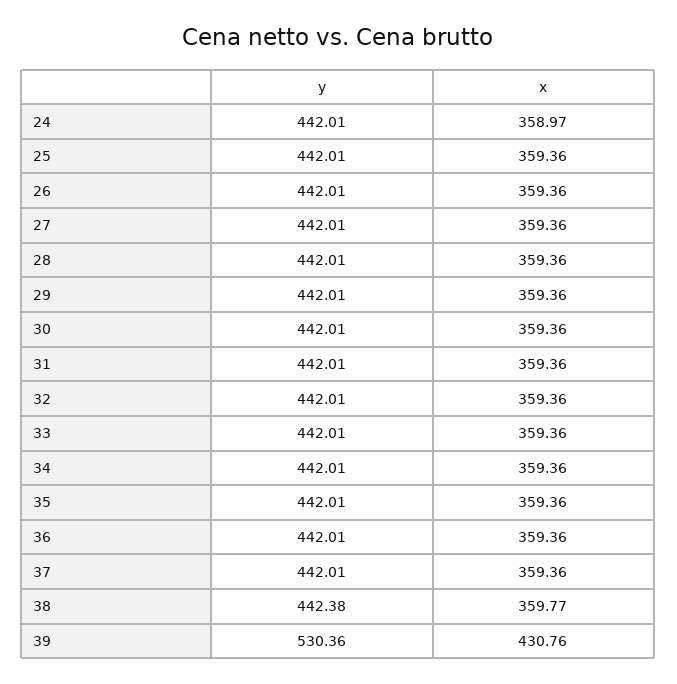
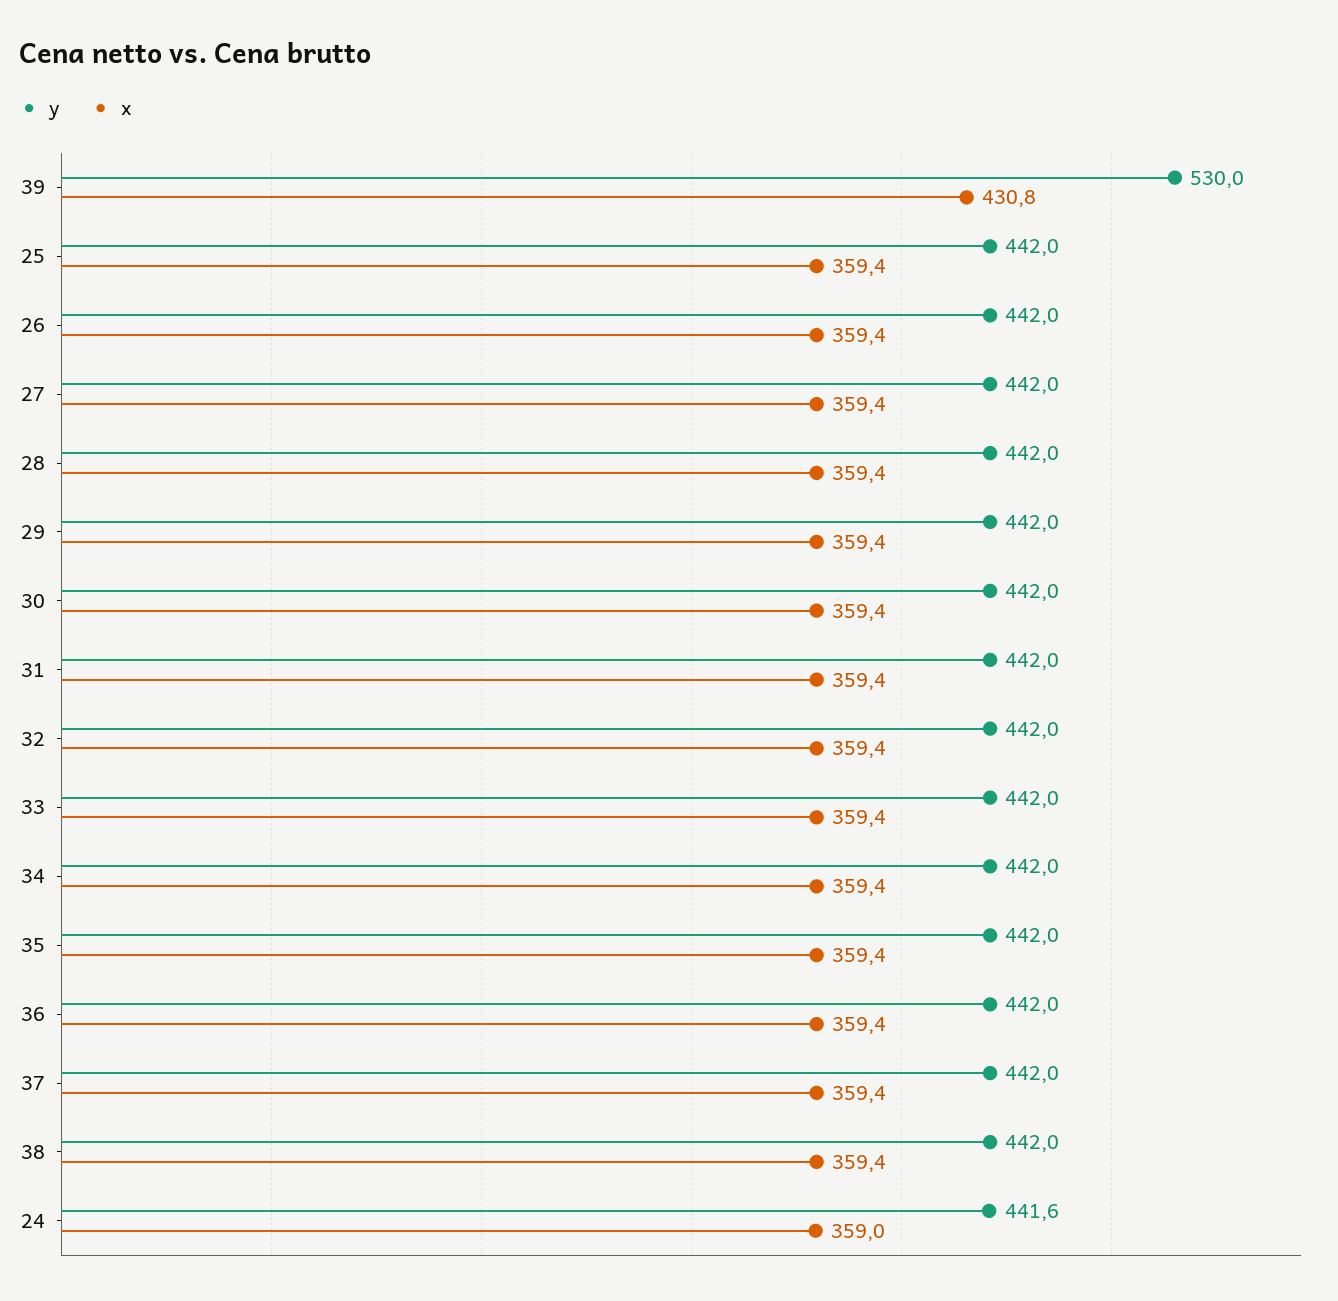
y, 24: 442.01 -> 441.6
y, 38: 442.38 -> 442
x, 38: 359.77 -> 359.4
y, 39: 530.36 -> 530

